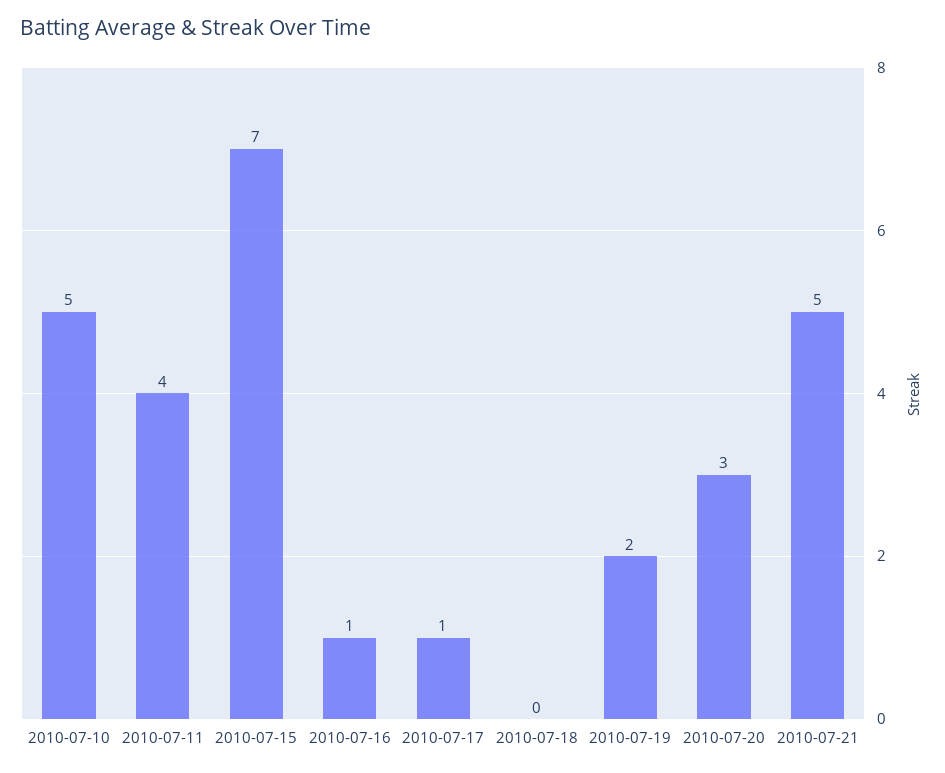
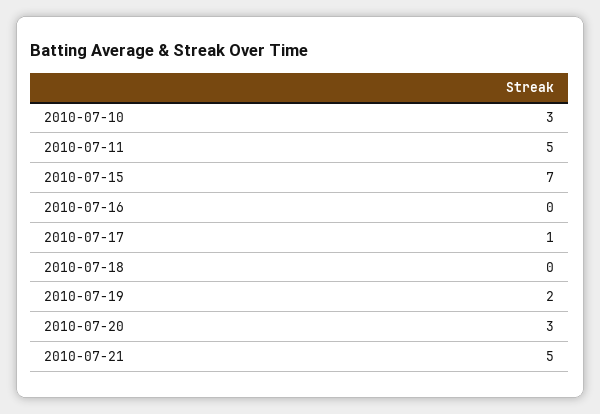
2010-07-10: 5 -> 3
2010-07-11: 4 -> 5
2010-07-16: 1 -> 0

